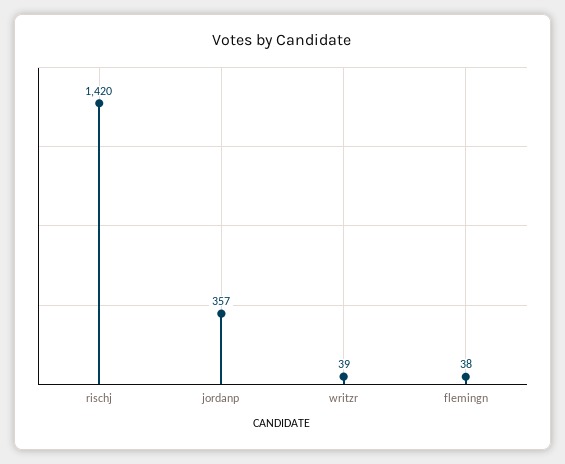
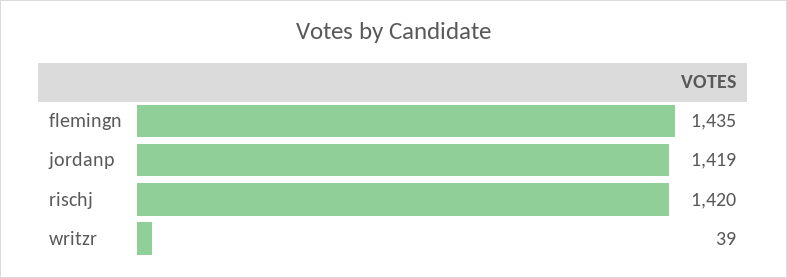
jordanp: 357 -> 1419
flemingn: 38 -> 1435

